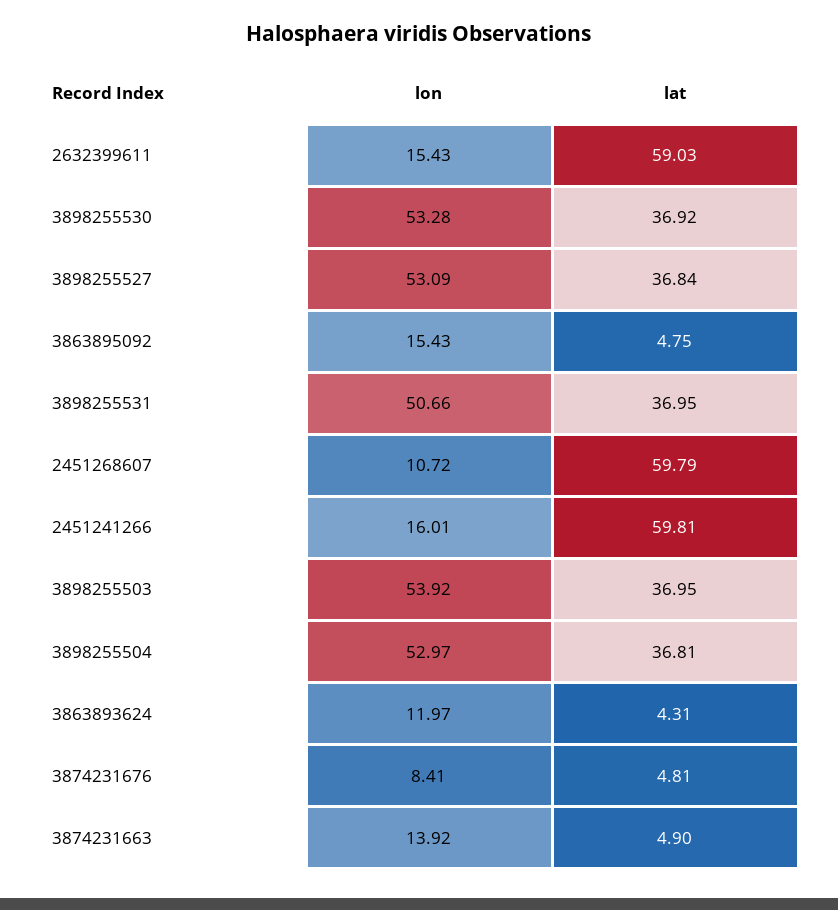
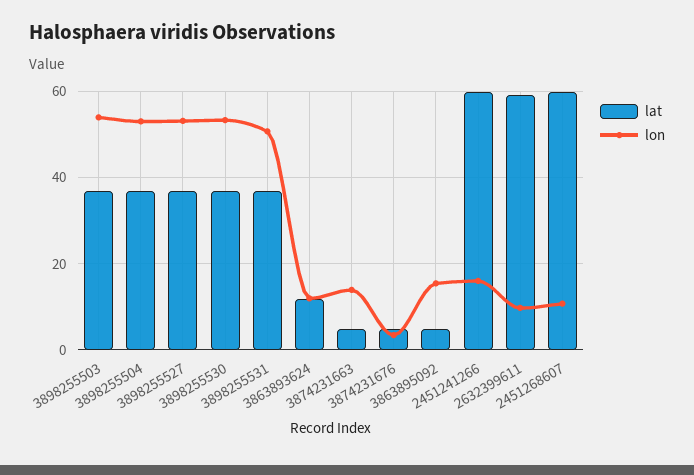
lon, 2632399611: 15.43 -> 10
lat, 3863893624: 4.31 -> 12
lon, 3874231676: 8.41 -> 4

